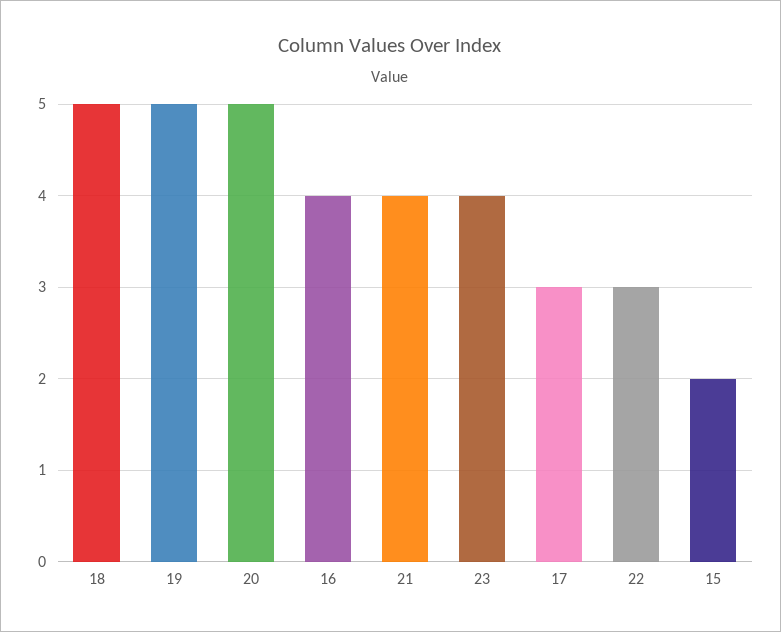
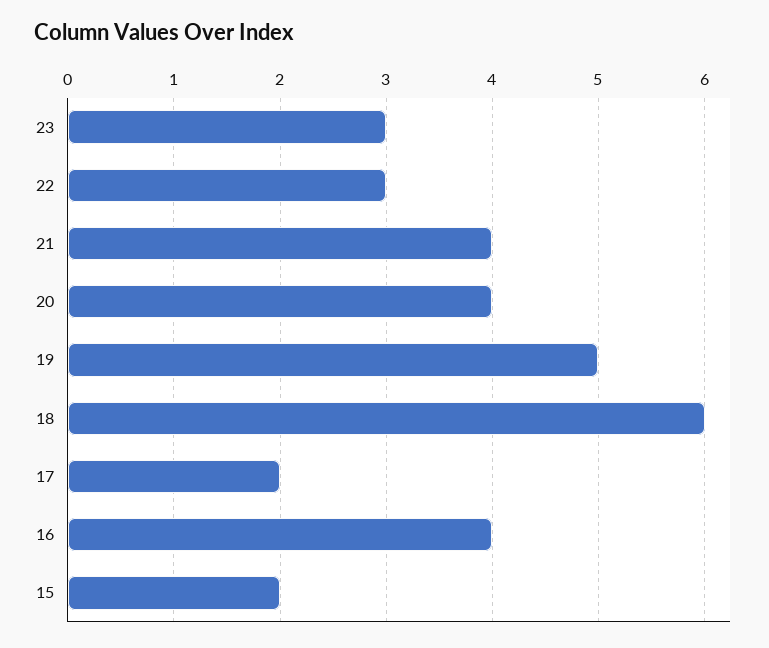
18: 5 -> 6
20: 5 -> 4
23: 4 -> 3
17: 3 -> 2

